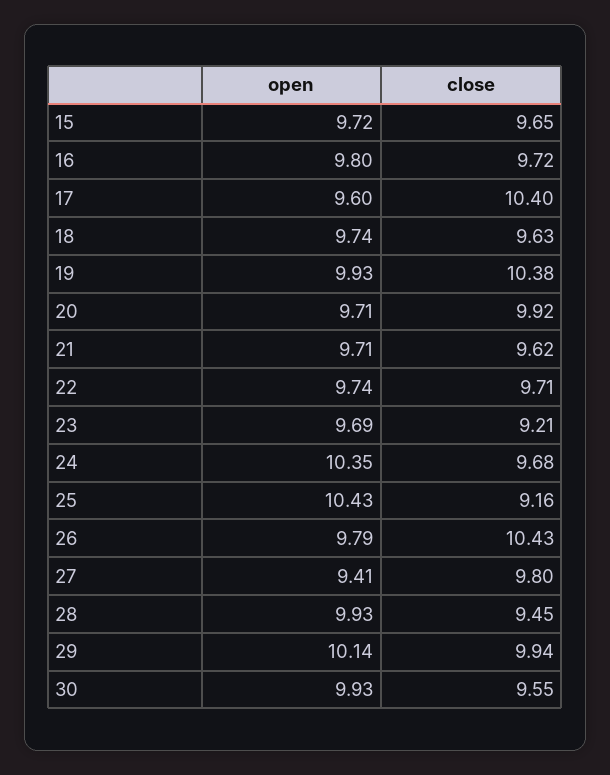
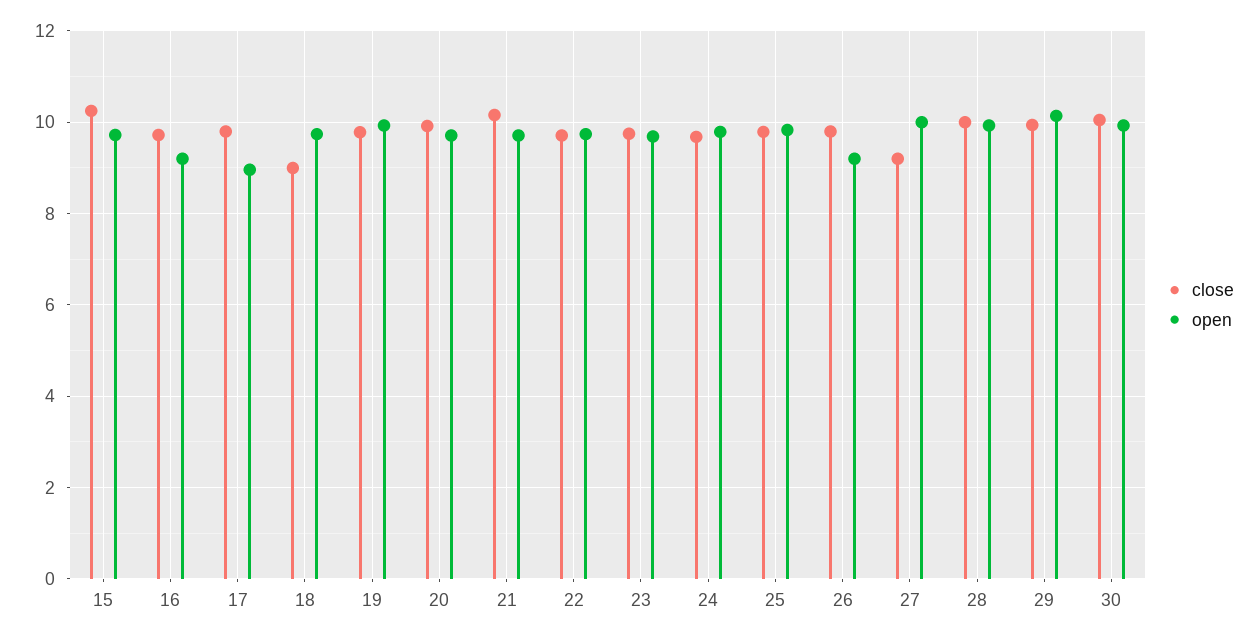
close, 15: 9.65 -> 10.2
open, 16: 9.8 -> 9.2
open, 17: 9.6 -> 9
close, 17: 10.4 -> 9.8
close, 18: 9.63 -> 9
close, 19: 10.38 -> 9.8
close, 21: 9.62 -> 10.2
close, 23: 9.21 -> 9.8
open, 24: 10.35 -> 9.8
open, 25: 10.43 -> 9.8
close, 25: 9.16 -> 9.8
open, 26: 9.79 -> 9.2
close, 26: 10.43 -> 9.8
open, 27: 9.41 -> 10
close, 27: 9.8 -> 9.2
close, 28: 9.45 -> 10
close, 30: 9.55 -> 10

